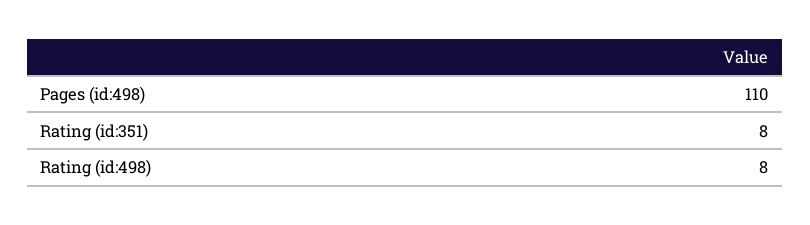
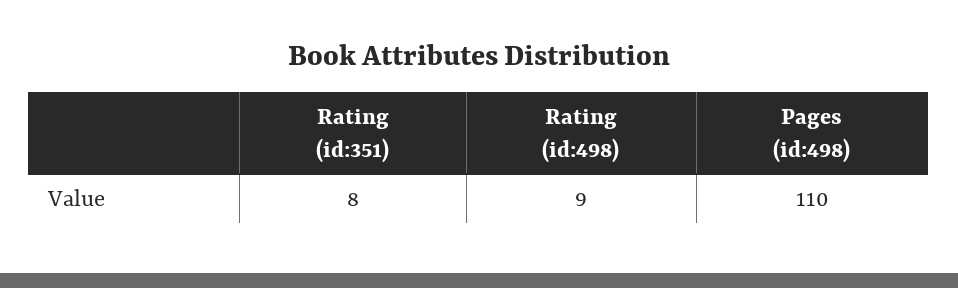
Rating (id:498): 8 -> 9

